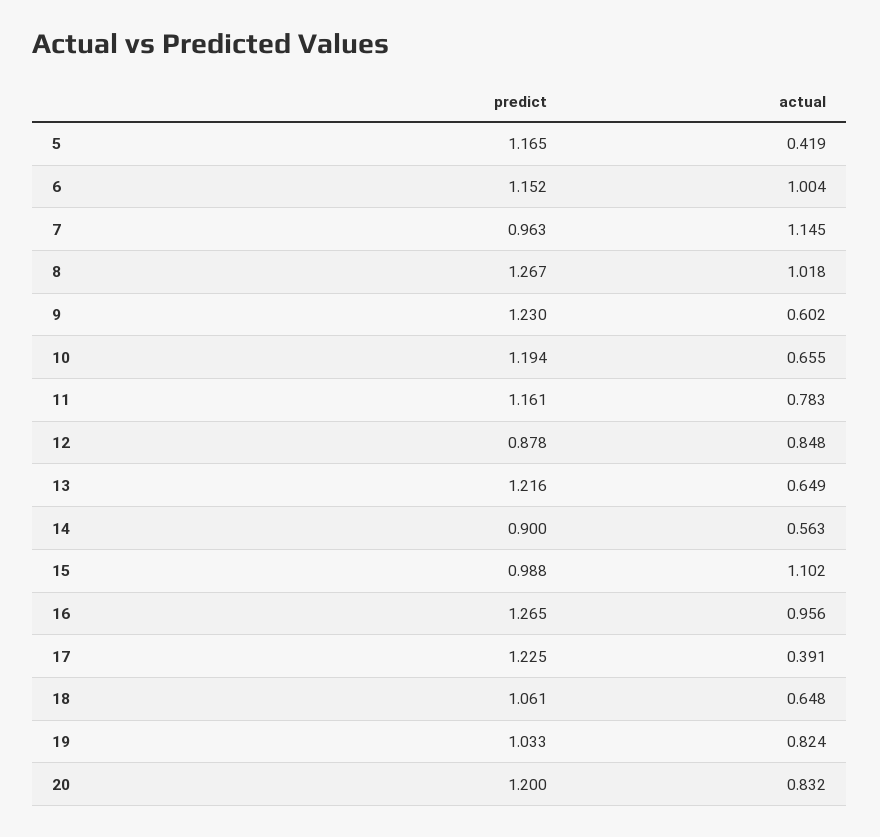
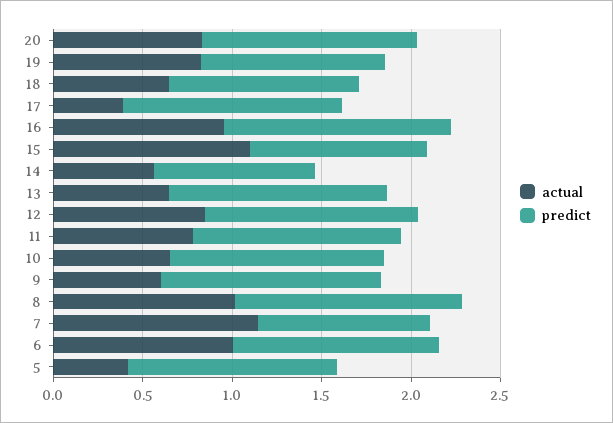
predict, 12: 0.878 -> 1.2

